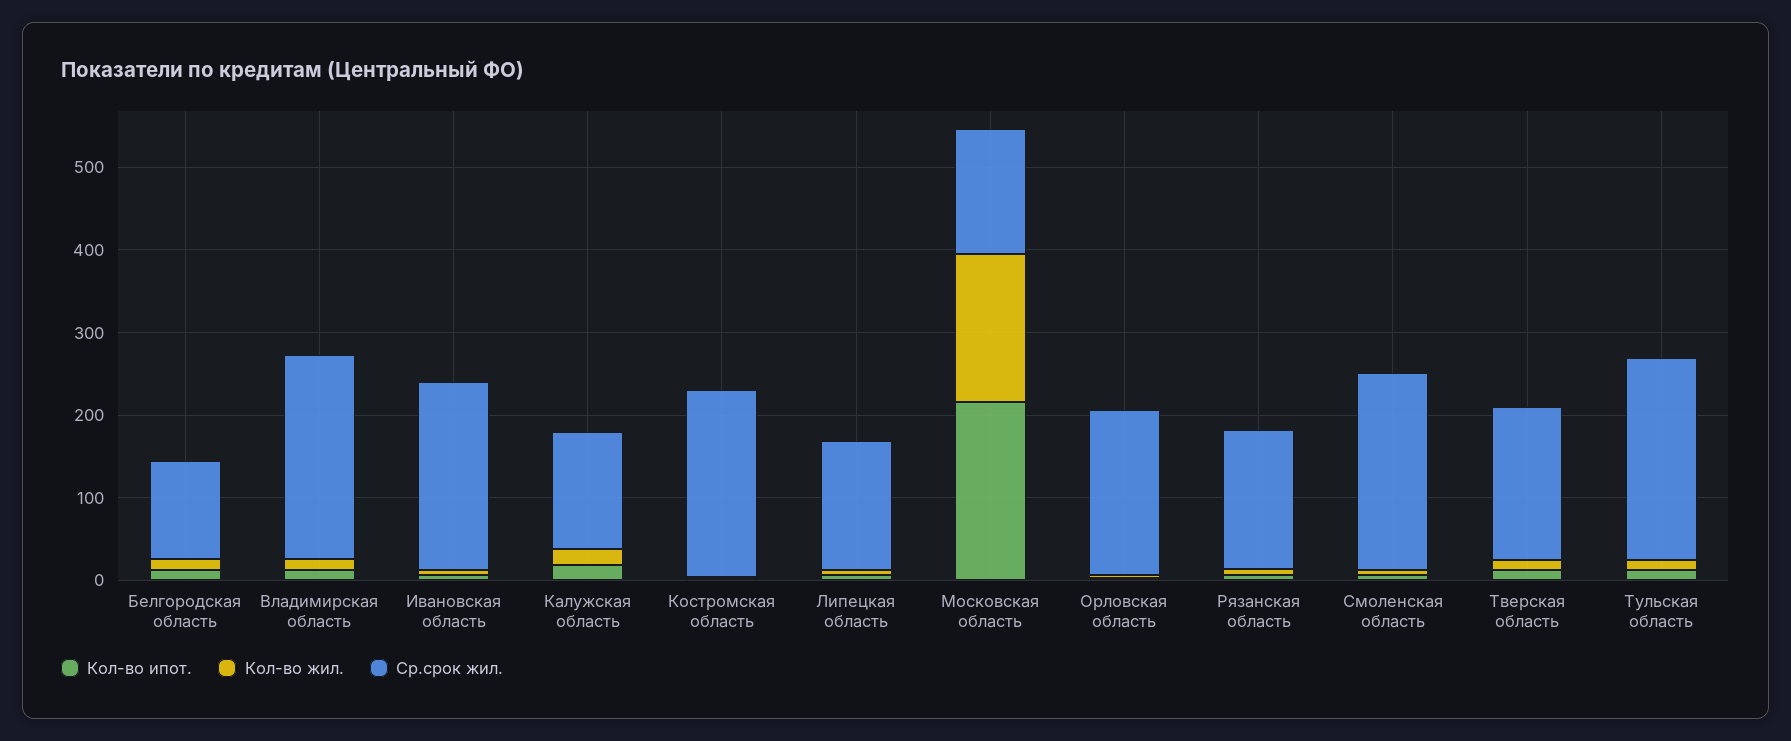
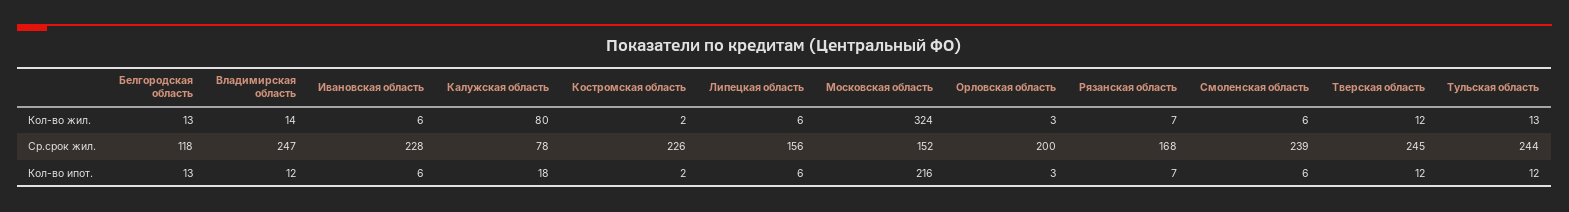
Кол-во жил., Калужская область: 20 -> 80
Ср.срок жил., Калужская область: 140 -> 78
Кол-во жил., Московская область: 180 -> 324
Ср.срок жил., Тверская область: 180 -> 245

